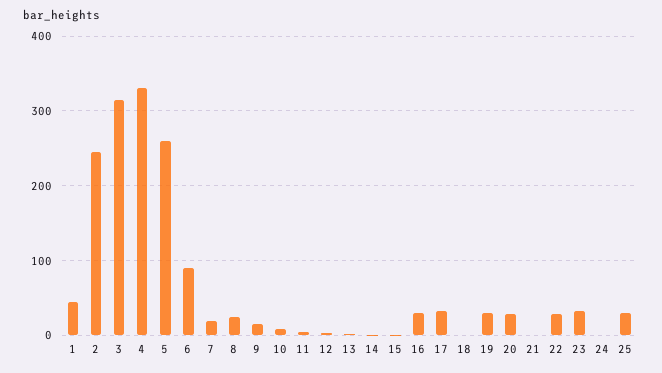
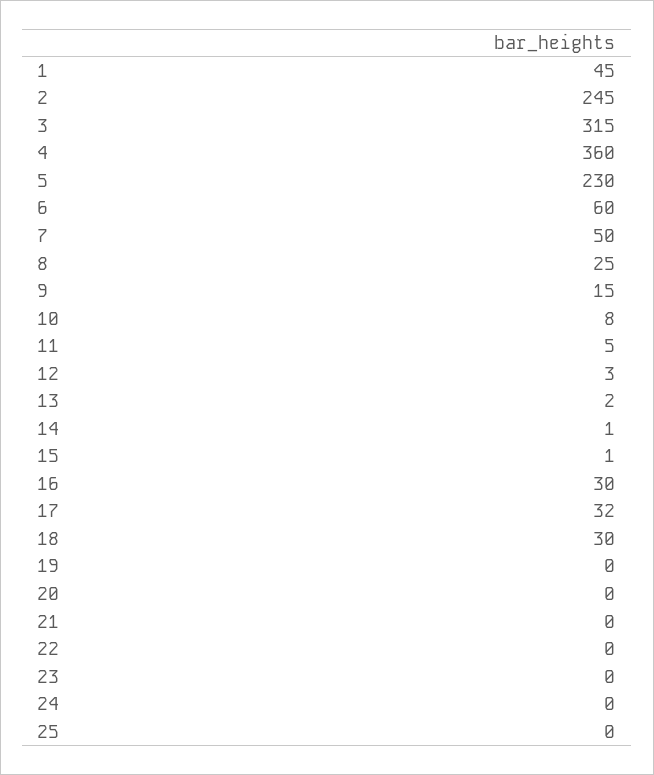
4: 330 -> 360
5: 260 -> 230
6: 90 -> 60
7: 20 -> 50
18: 0 -> 30
19: 30 -> 0
20: 30 -> 0
22: 30 -> 0
23: 30 -> 0
25: 30 -> 0

